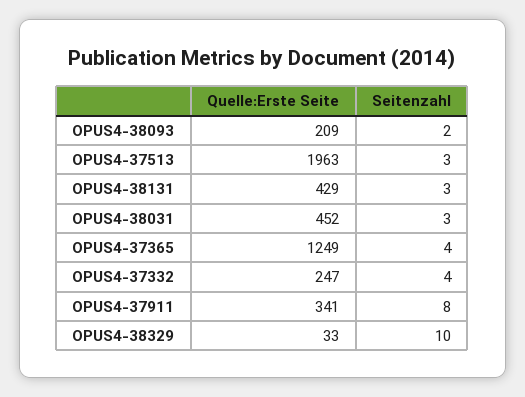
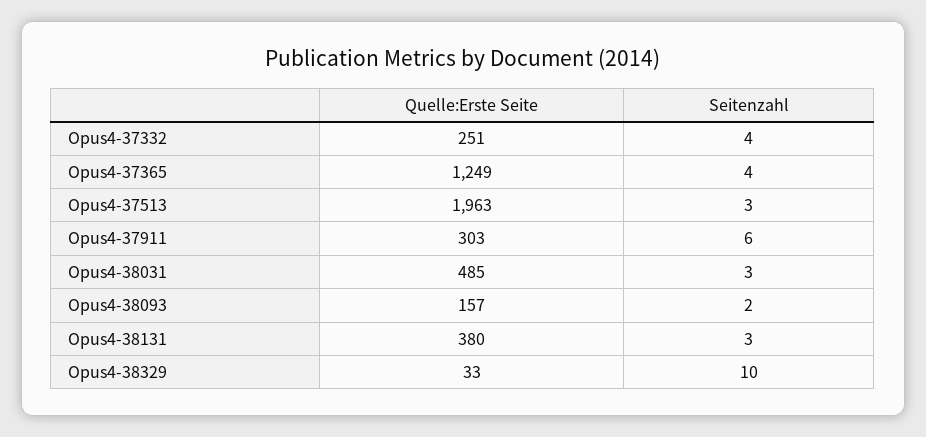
Quelle:Erste Seite, OPUS4-38093: 209 -> 157
Quelle:Erste Seite, OPUS4-38131: 429 -> 380
Quelle:Erste Seite, OPUS4-38031: 452 -> 485
Quelle:Erste Seite, OPUS4-37332: 247 -> 251
Quelle:Erste Seite, OPUS4-37911: 341 -> 303
Seitenzahl, OPUS4-37911: 8 -> 6

